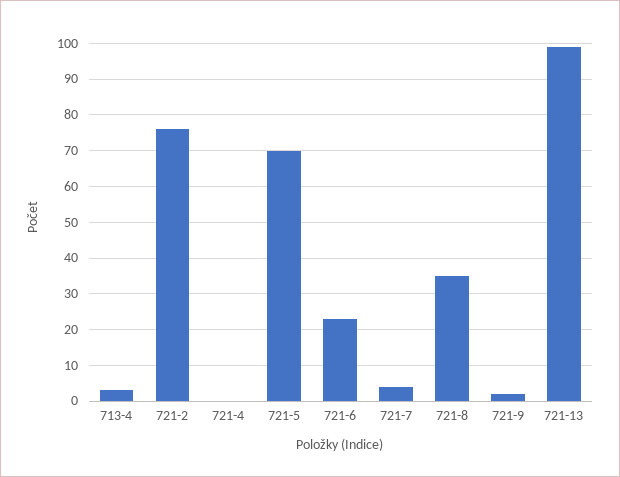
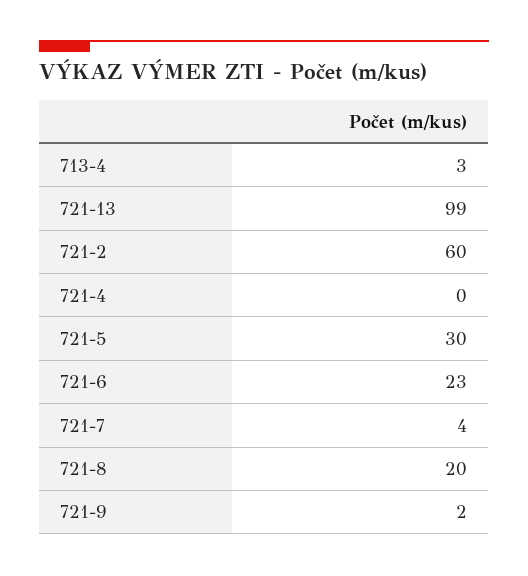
721-2: 75 -> 60
721-5: 70 -> 30
721-8: 35 -> 20

